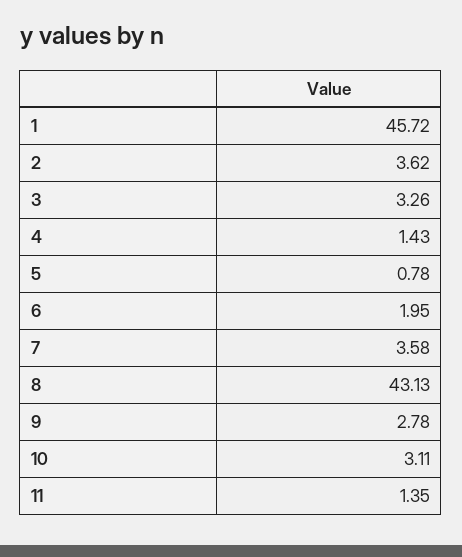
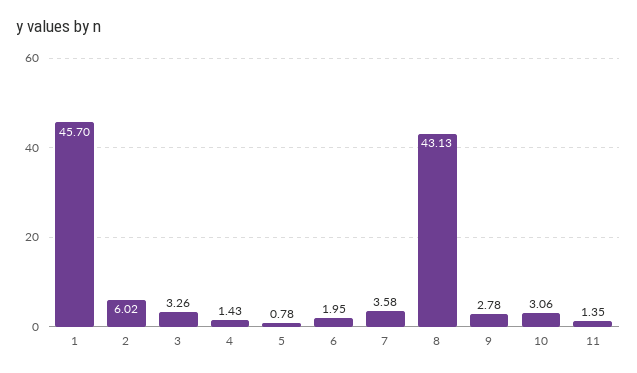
1: 45.72 -> 45.7
2: 3.62 -> 6.02
10: 3.11 -> 3.06

